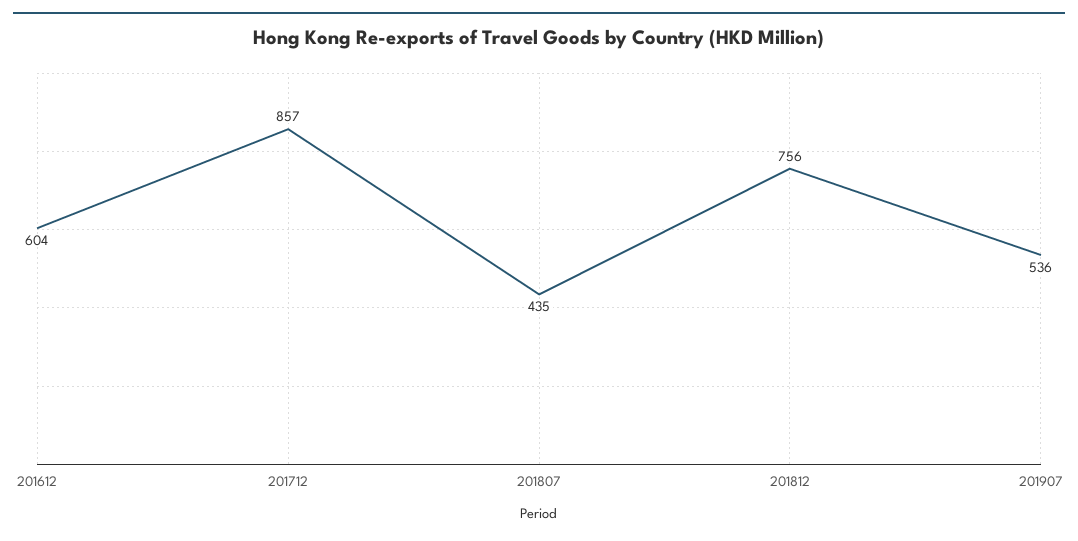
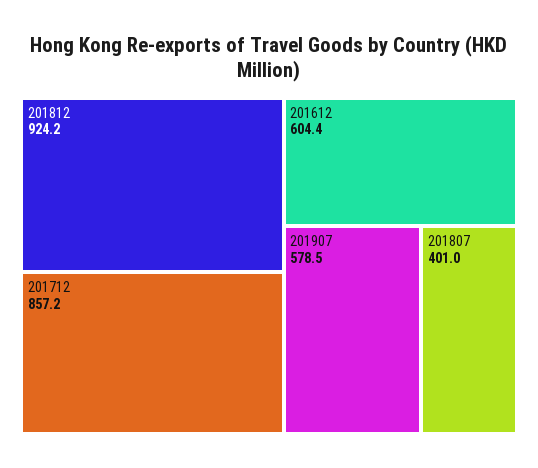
201807: 435 -> 401
201812: 756 -> 924.2
201907: 536 -> 578.5

